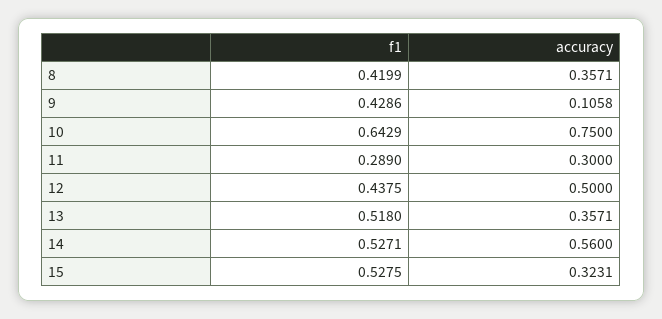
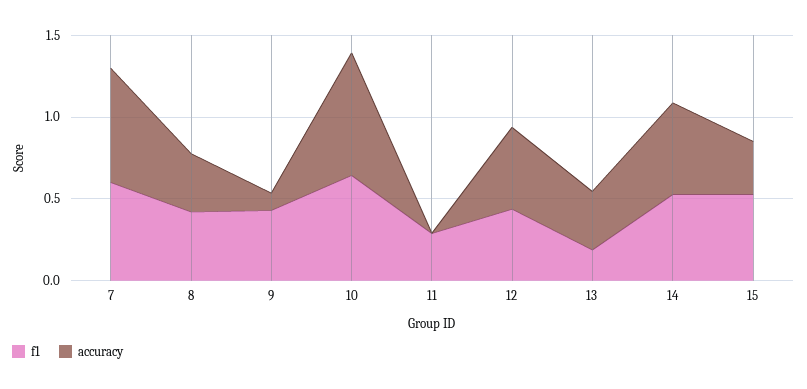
accuracy, 11: 0.3 -> 0
f1, 13: 0.518 -> 0.2
f1, 7: none -> 0.6
accuracy, 7: none -> 0.7

